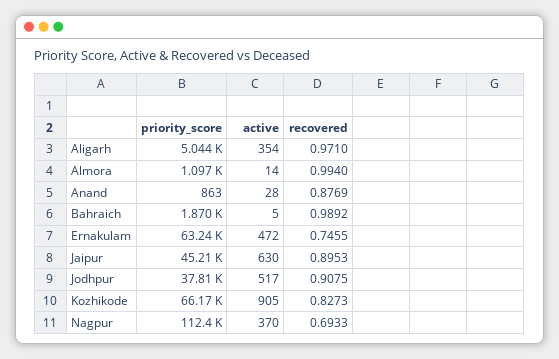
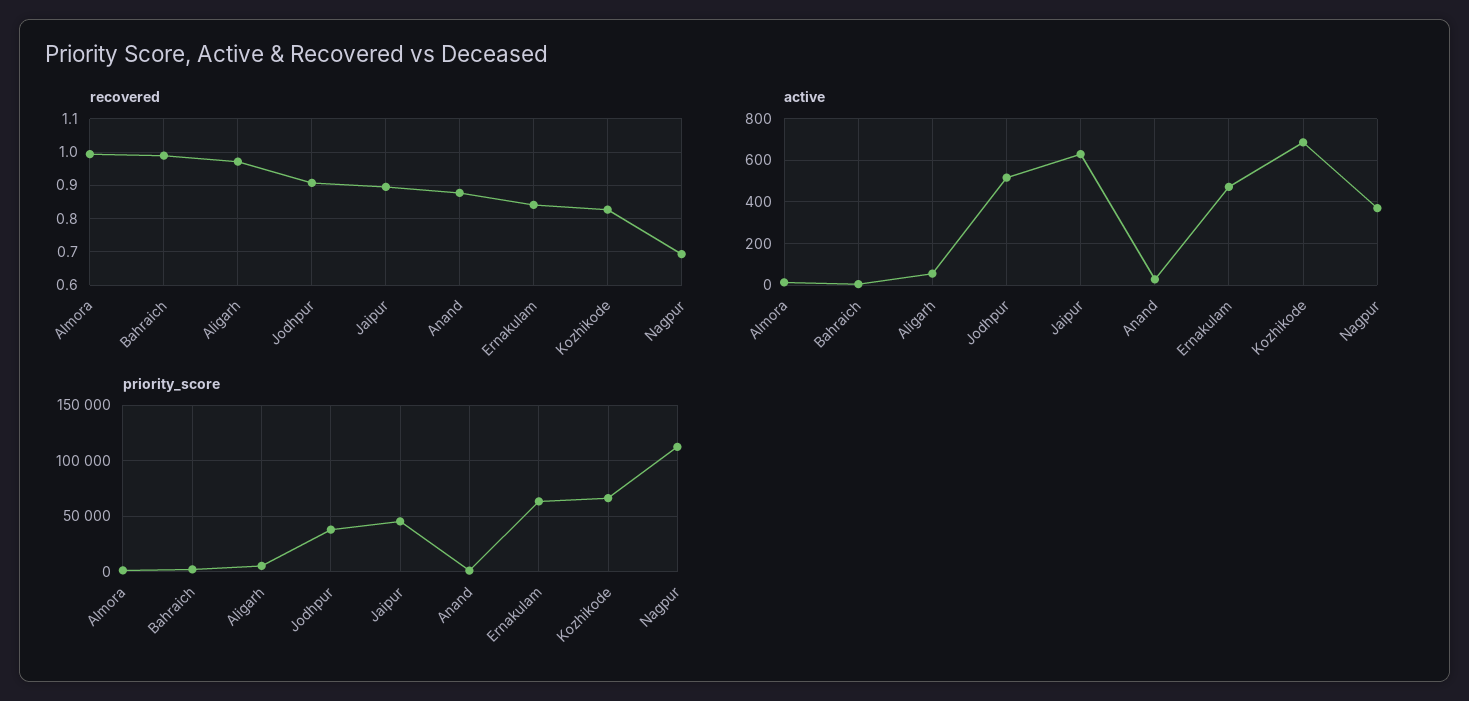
active, Aligarh: 354 -> 50
recovered, Ernakulam: 0.7455 -> 0.84
active, Kozhikode: 905 -> 700

